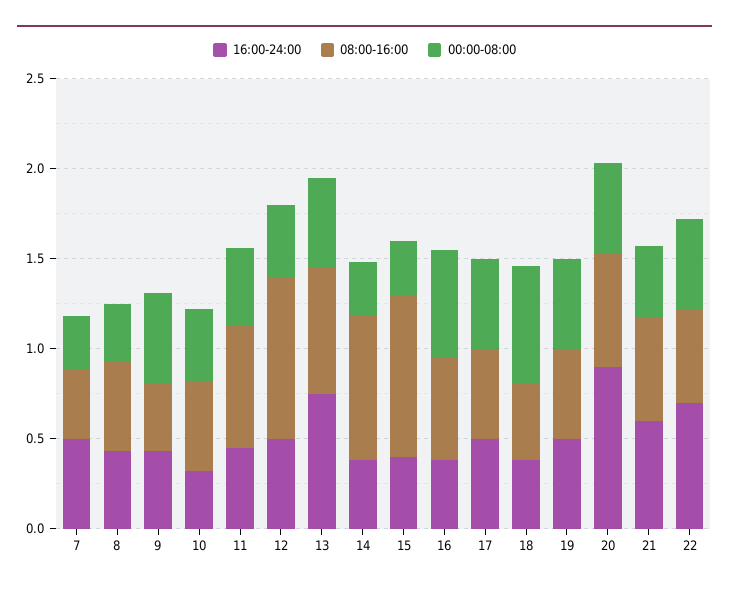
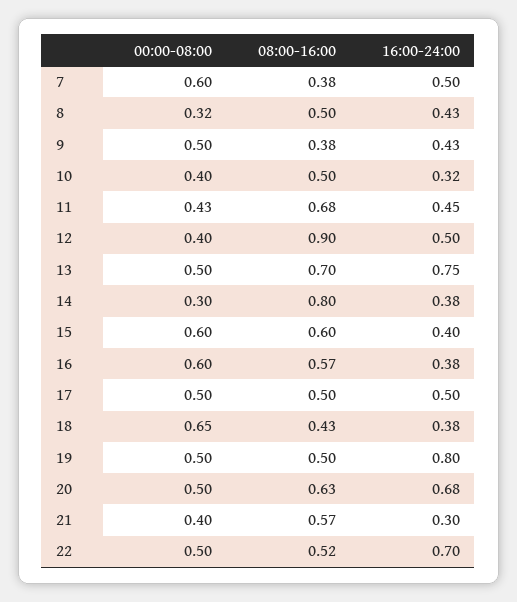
00:00-08:00, 7: 0.3 -> 0.6
08:00-16:00, 15: 0.9 -> 0.6
00:00-08:00, 15: 0.3 -> 0.6
16:00-24:00, 19: 0.5 -> 0.8
16:00-24:00, 20: 0.9 -> 0.68
16:00-24:00, 21: 0.6 -> 0.3

